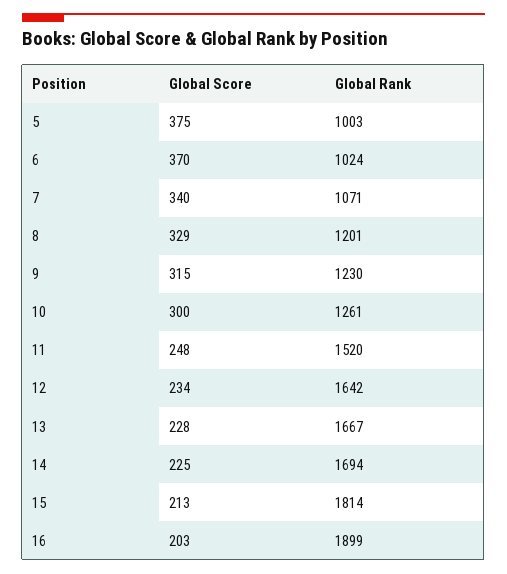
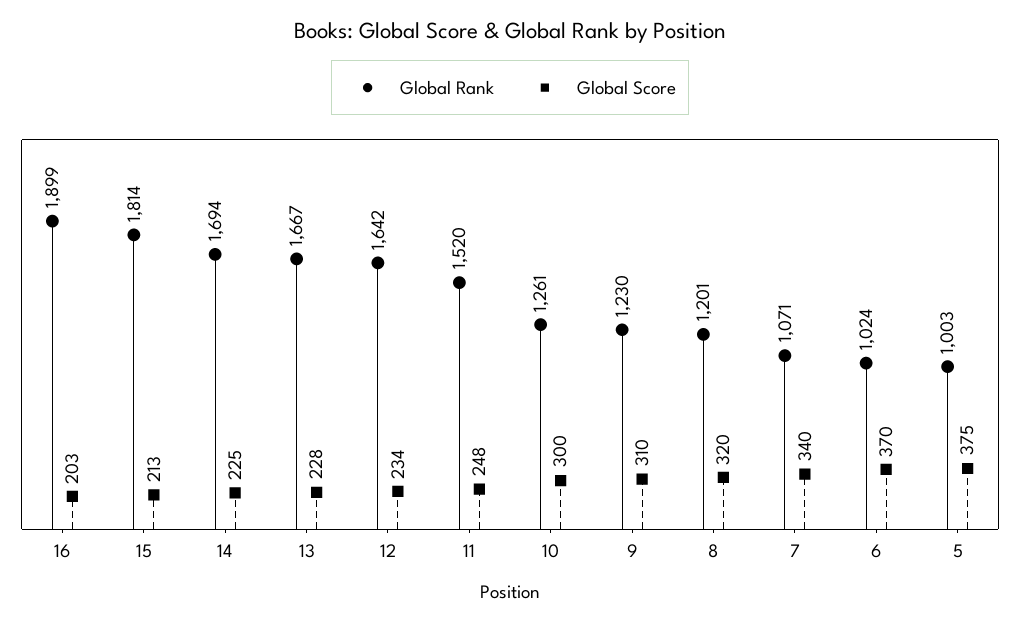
Global Score, 8: 329 -> 320
Global Score, 9: 315 -> 310

